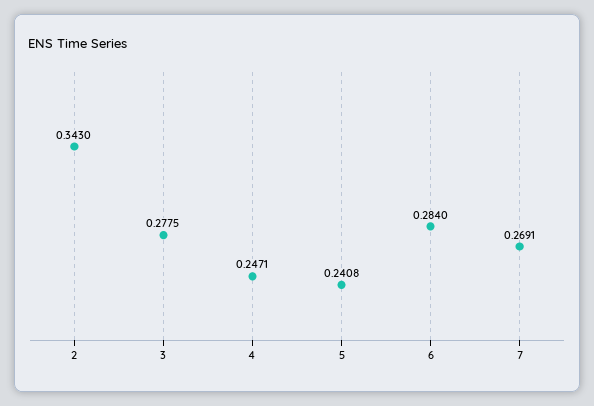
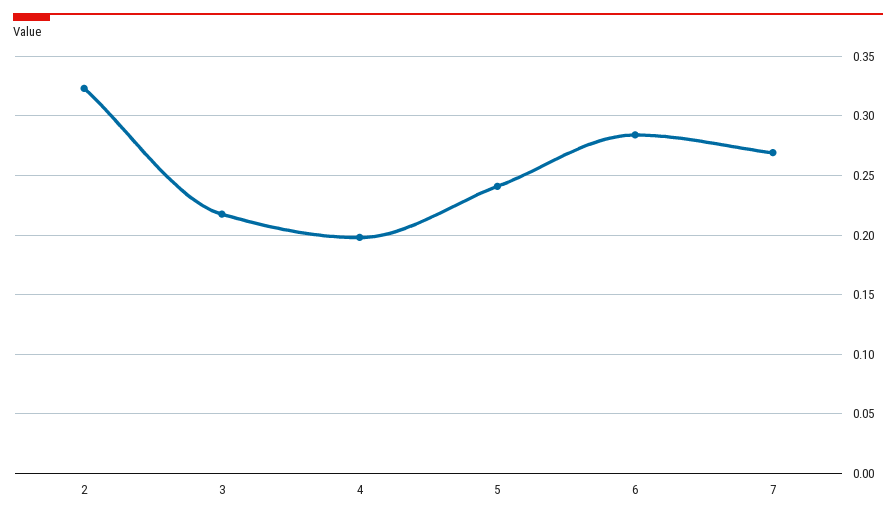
2: 0.343 -> 0.32
3: 0.2775 -> 0.22
4: 0.2471 -> 0.2

